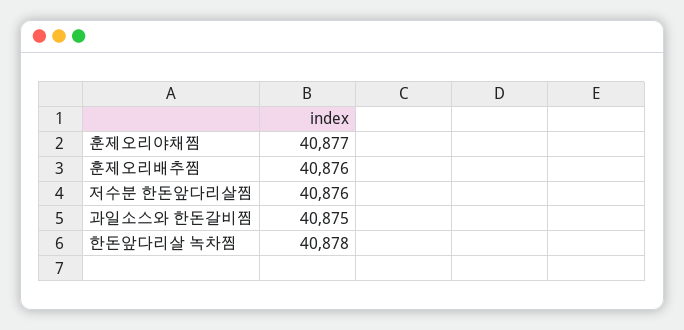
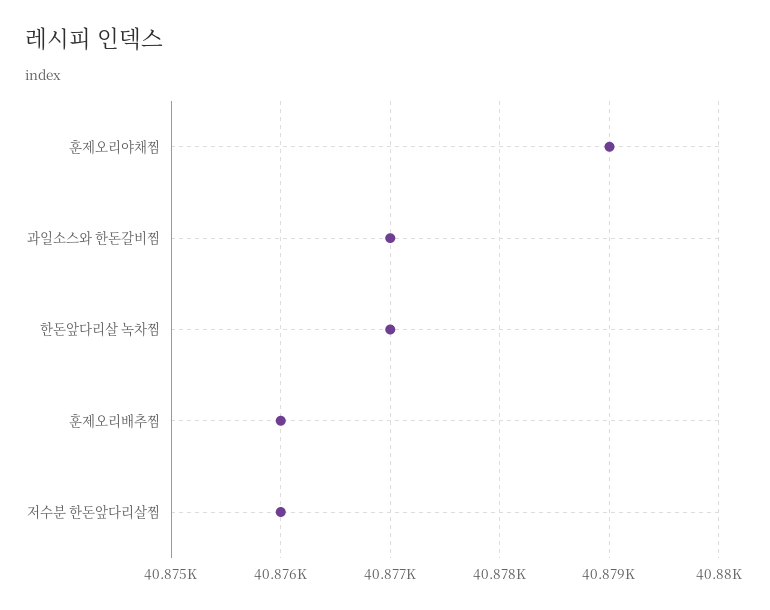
훈제오리야채찜: 40877 -> 40879
과일소스와 한돈갈비찜: 40875 -> 40877
한돈앞다리살 녹차찜: 40878 -> 40877

